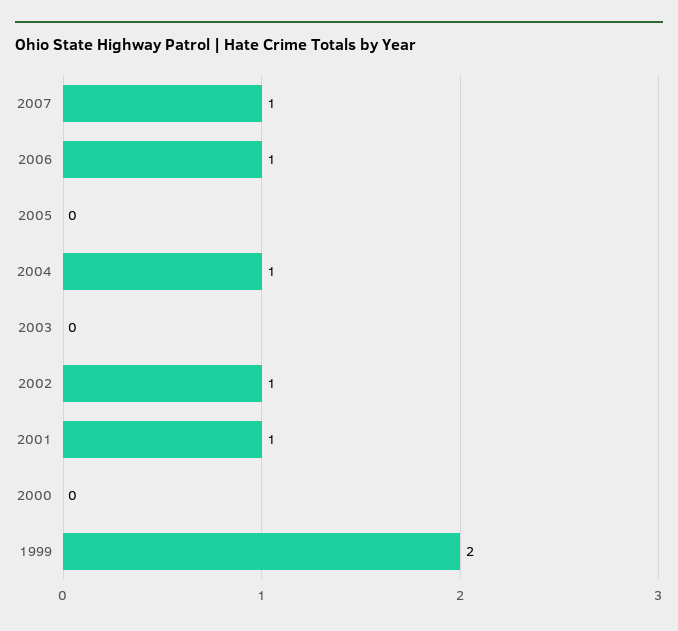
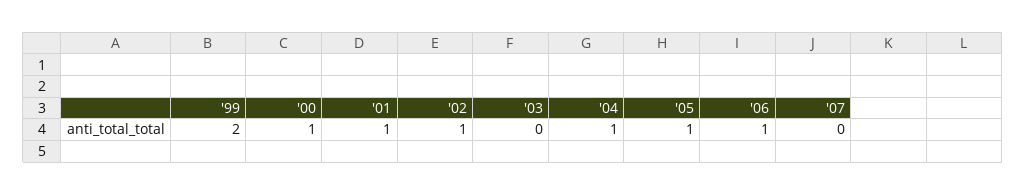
2007: 1 -> 0
2005: 0 -> 1
2000: 0 -> 1

